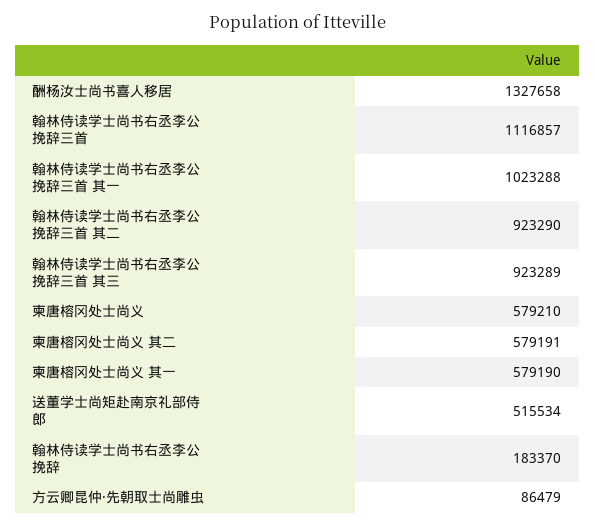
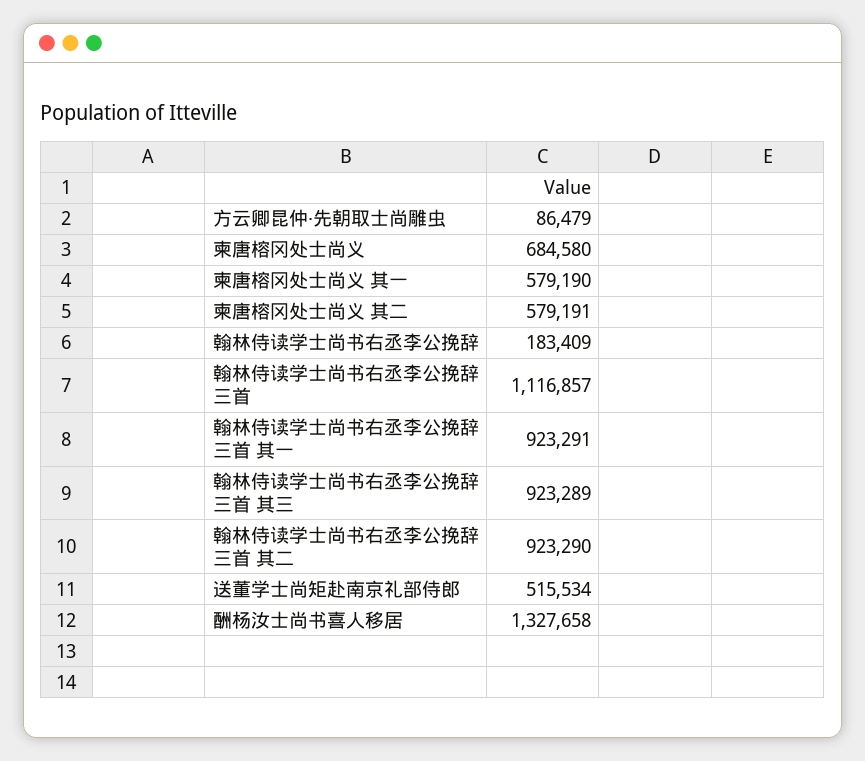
翰林侍读学士尚书右丞李公挽辞三首 其一: 1023288 -> 923291
柬唐榕冈处士尚义: 579210 -> 684580
翰林侍读学士尚书右丞李公挽辞: 183370 -> 183409

